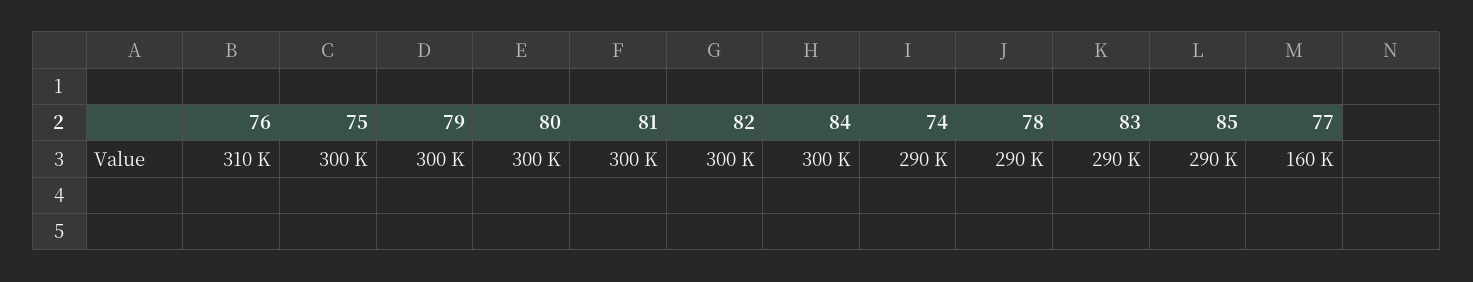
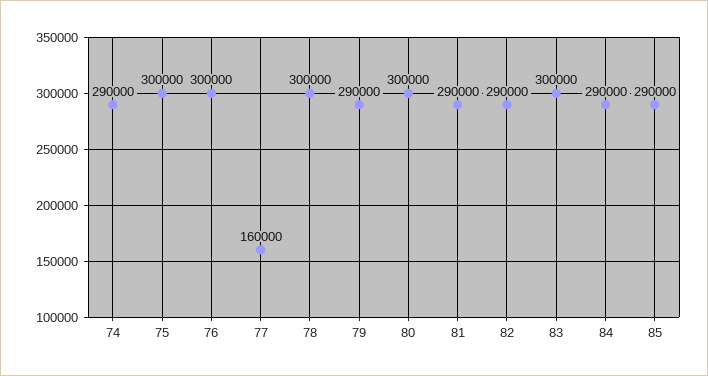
76: 310000 -> 300000
79: 300000 -> 290000
81: 300000 -> 290000
82: 300000 -> 290000
84: 300000 -> 290000
78: 290000 -> 300000
83: 290000 -> 300000

